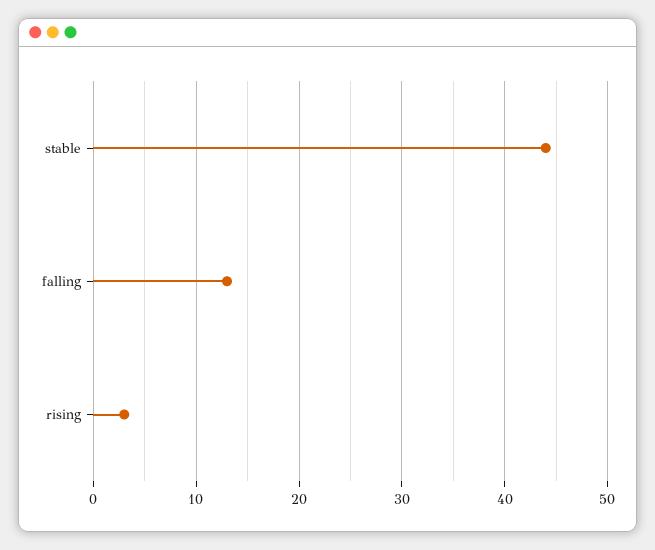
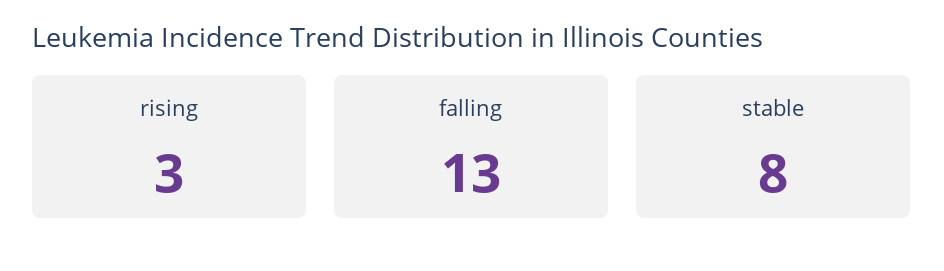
stable: 44 -> 8

